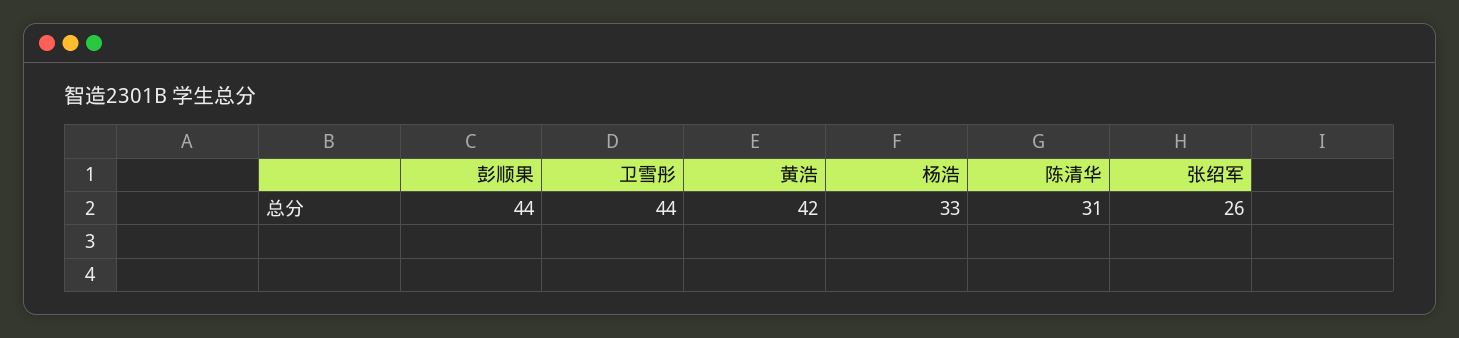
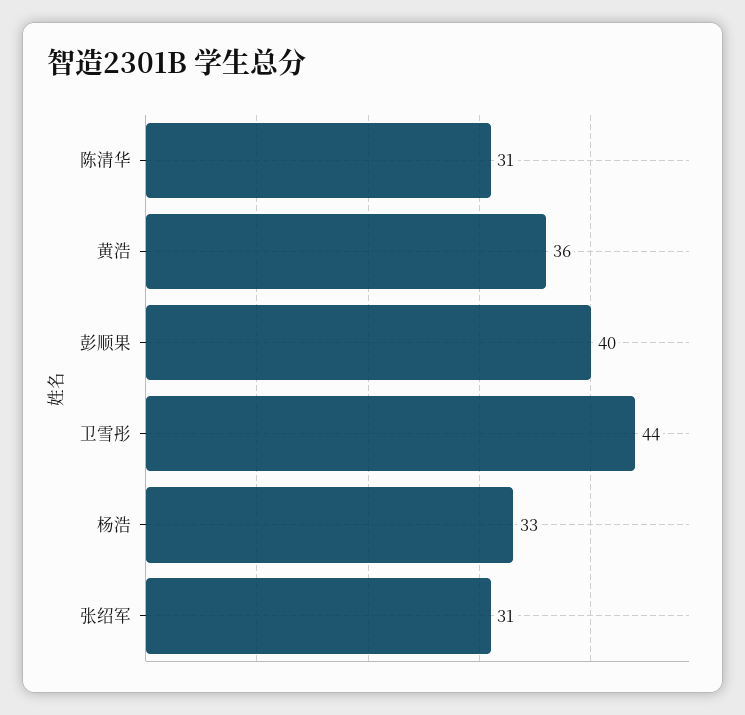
彭顺果: 44 -> 40
黄浩: 42 -> 36
张绍军: 26 -> 31

